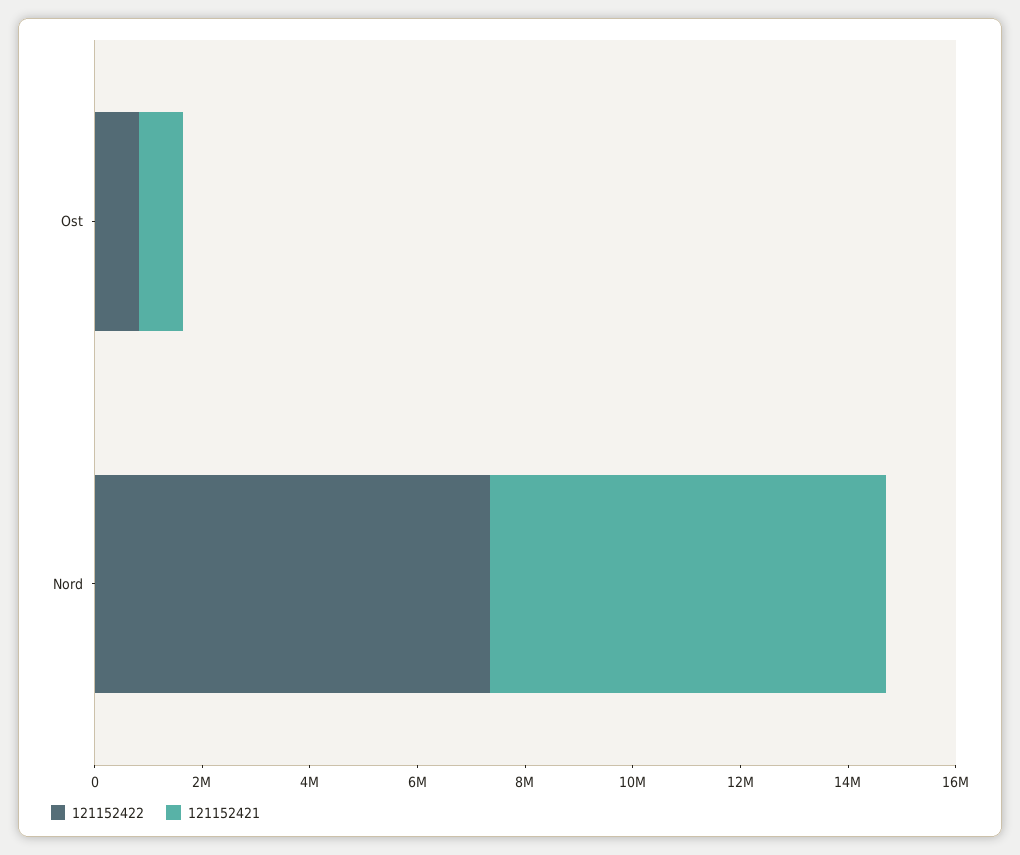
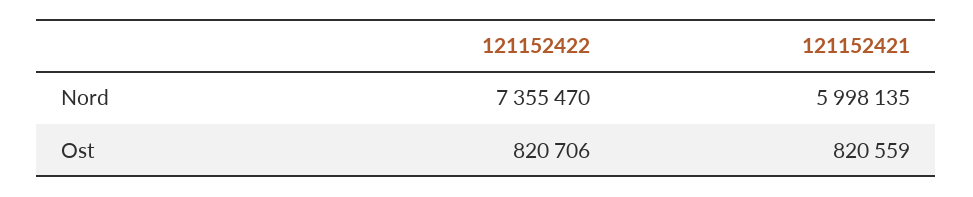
121152421, Nord: 7500000 -> 5998135

